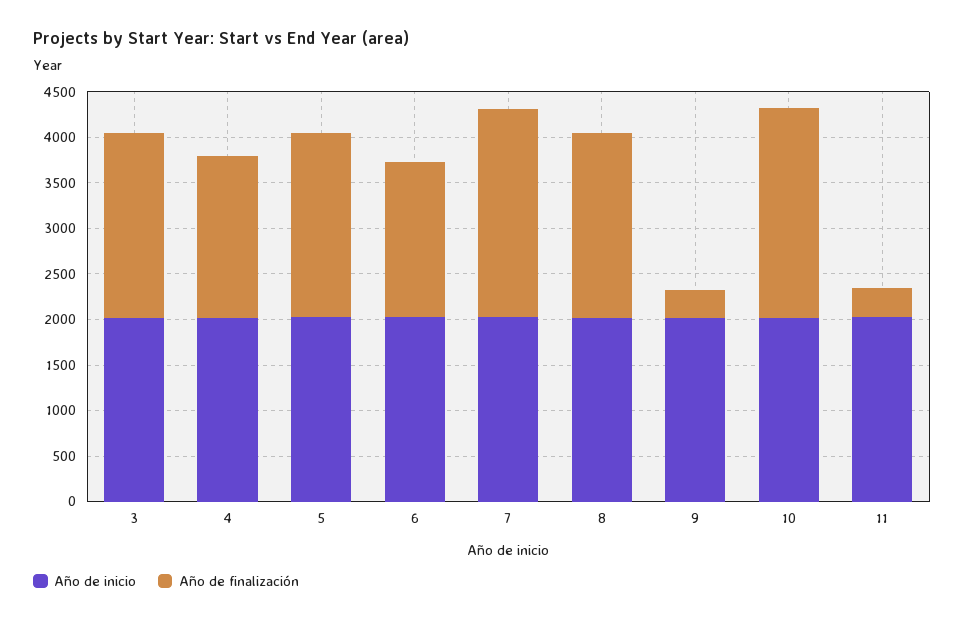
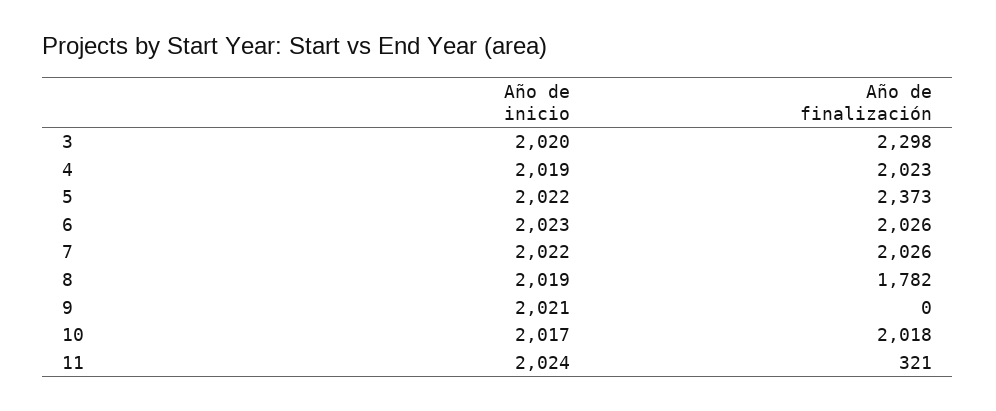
Año de finalización, 3: 2000 -> 2298
Año de finalización, 4: 1800 -> 2023
Año de finalización, 5: 2000 -> 2373
Año de finalización, 6: 1700 -> 2026
Año de finalización, 7: 2300 -> 2026
Año de finalización, 8: 2000 -> 1782
Año de finalización, 9: 300 -> 0
Año de finalización, 10: 2300 -> 2018

